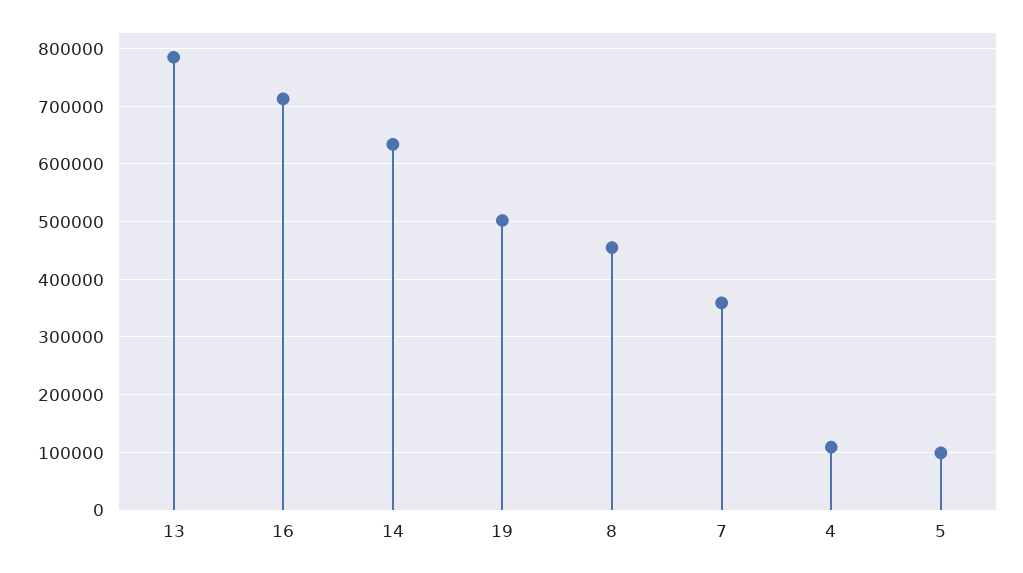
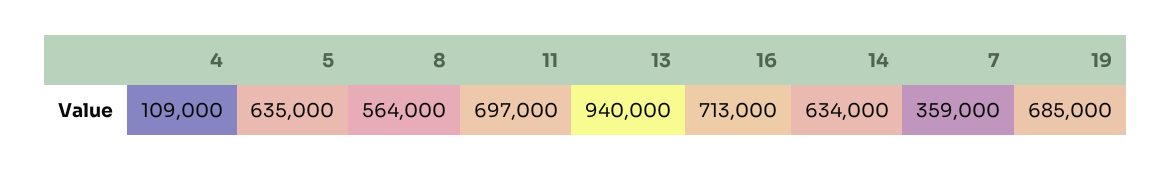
13: 780000 -> 940000
19: 500000 -> 685000
8: 460000 -> 564000
5: 100000 -> 635000
11: none -> 697000

